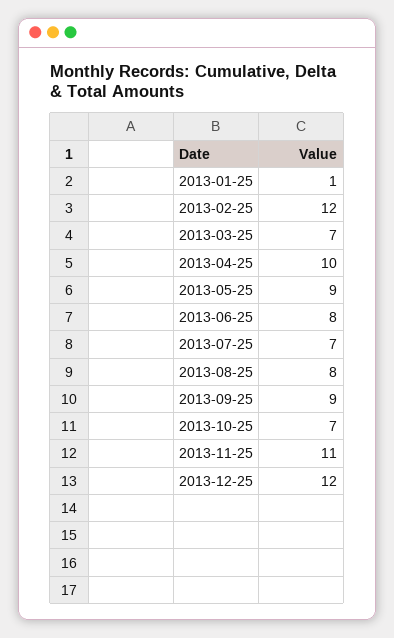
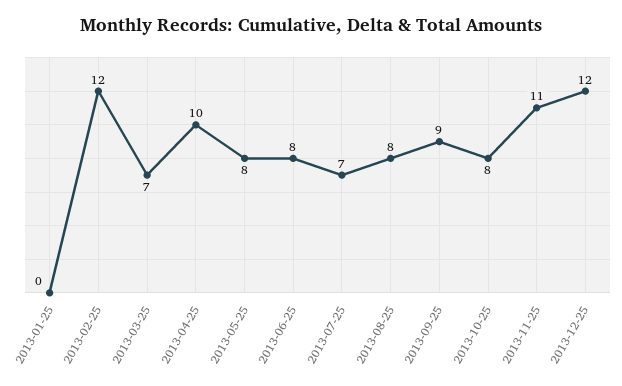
2013-01-25: 1 -> 0
2013-05-25: 9 -> 8
2013-10-25: 7 -> 8

